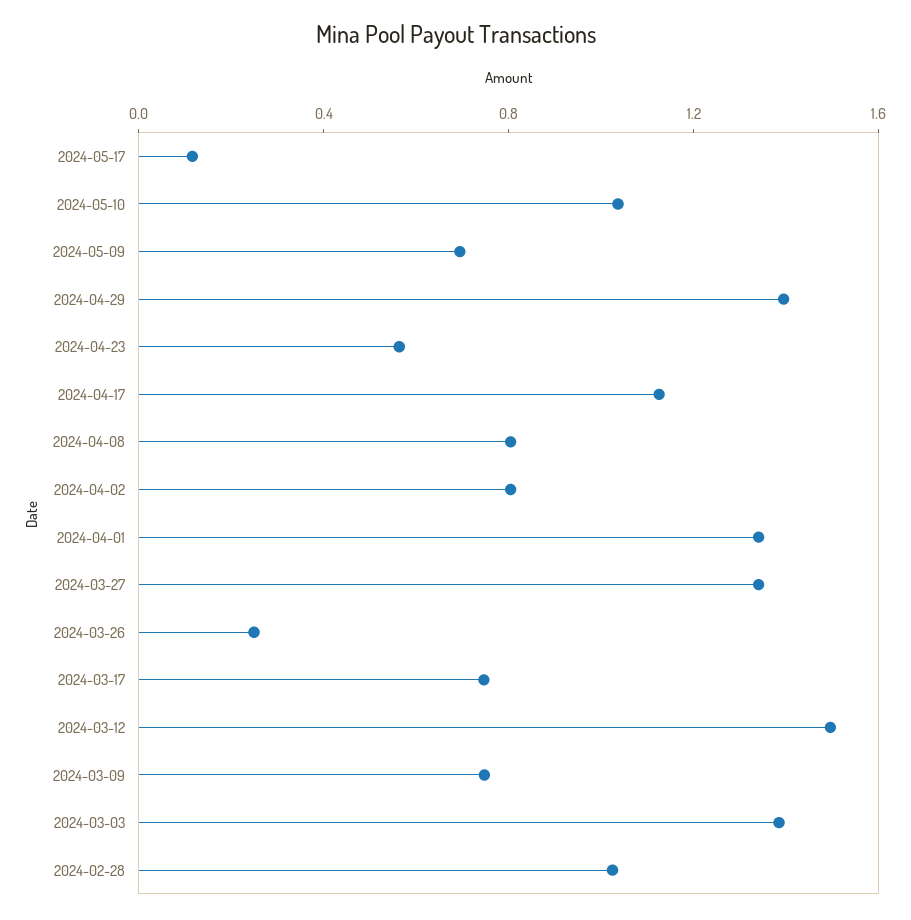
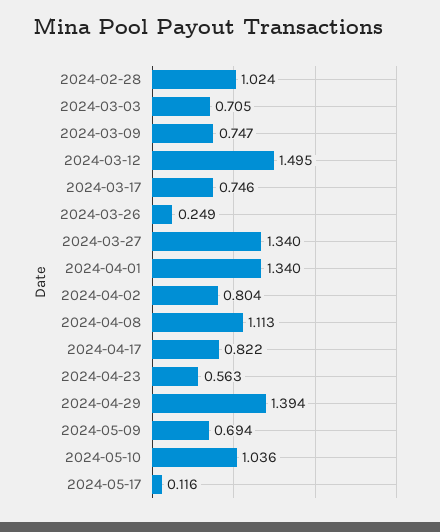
2024-04-17: 1.1 -> 0.822
2024-04-08: 0.8 -> 1.113
2024-03-03: 1.4 -> 0.705

